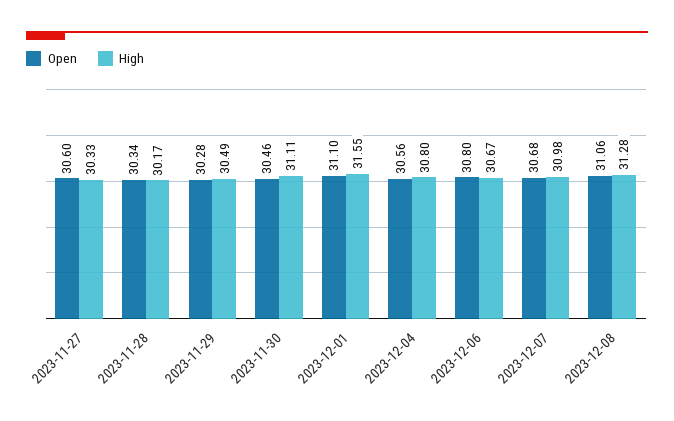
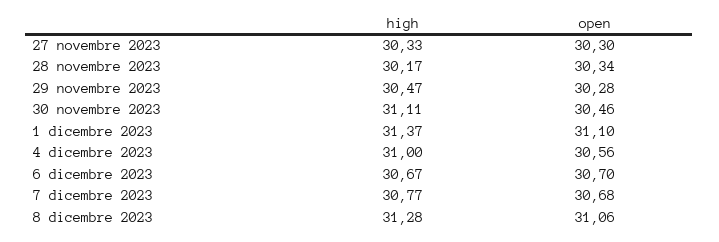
Open, 2023-11-27: 30.6 -> 30.3
High, 2023-11-29: 30.49 -> 30.47
High, 2023-12-01: 31.55 -> 31.37
High, 2023-12-04: 30.8 -> 31
Open, 2023-12-06: 30.8 -> 30.7
High, 2023-12-07: 30.98 -> 30.77

